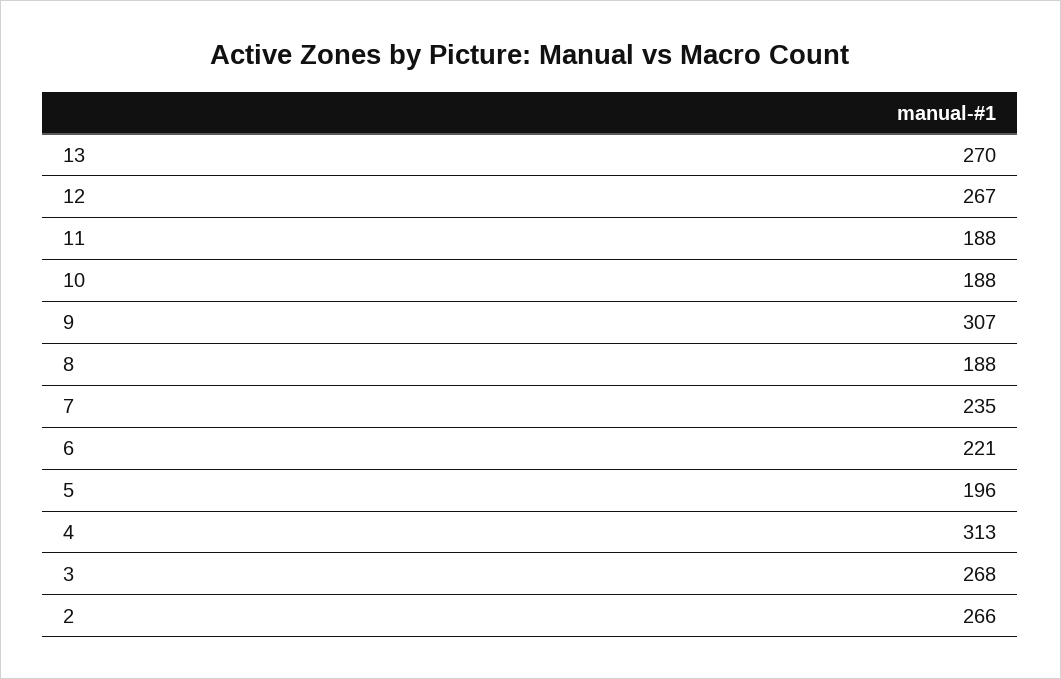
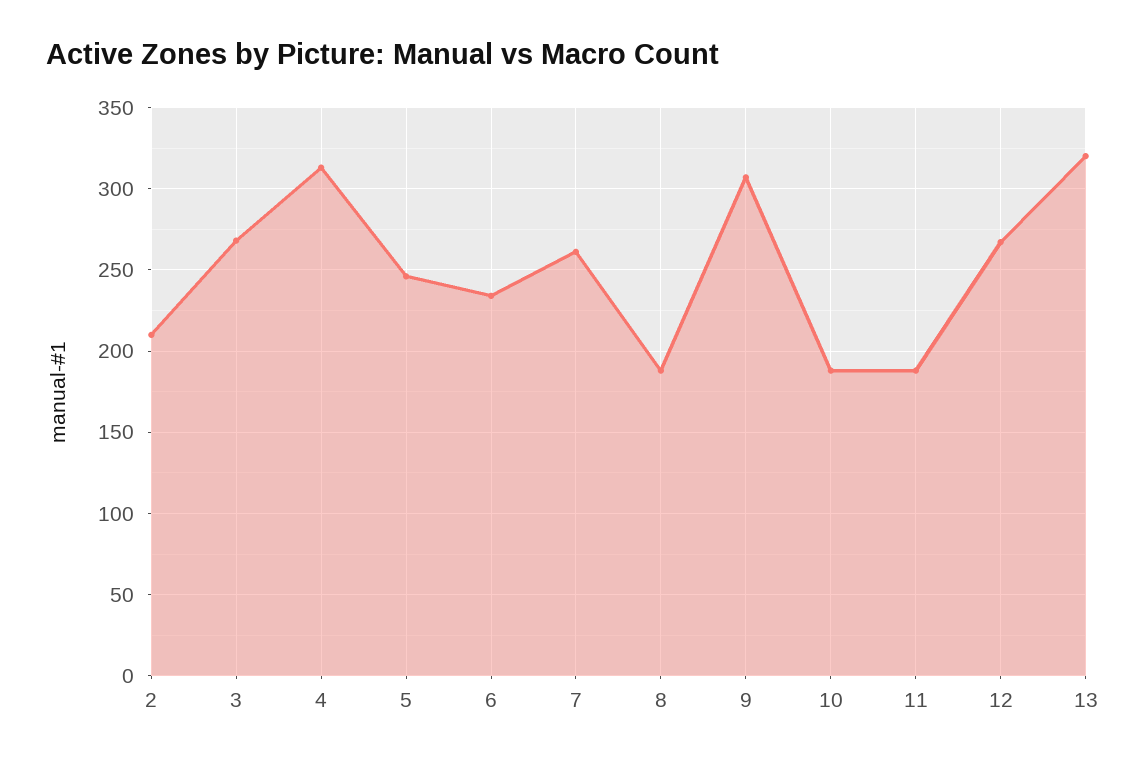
13: 270 -> 320
7: 235 -> 260
6: 221 -> 235
5: 196 -> 245
2: 266 -> 210

